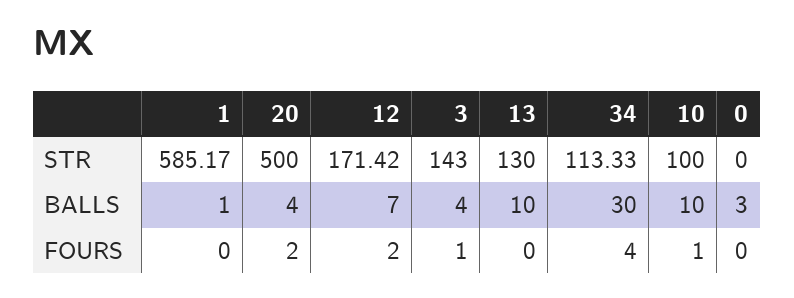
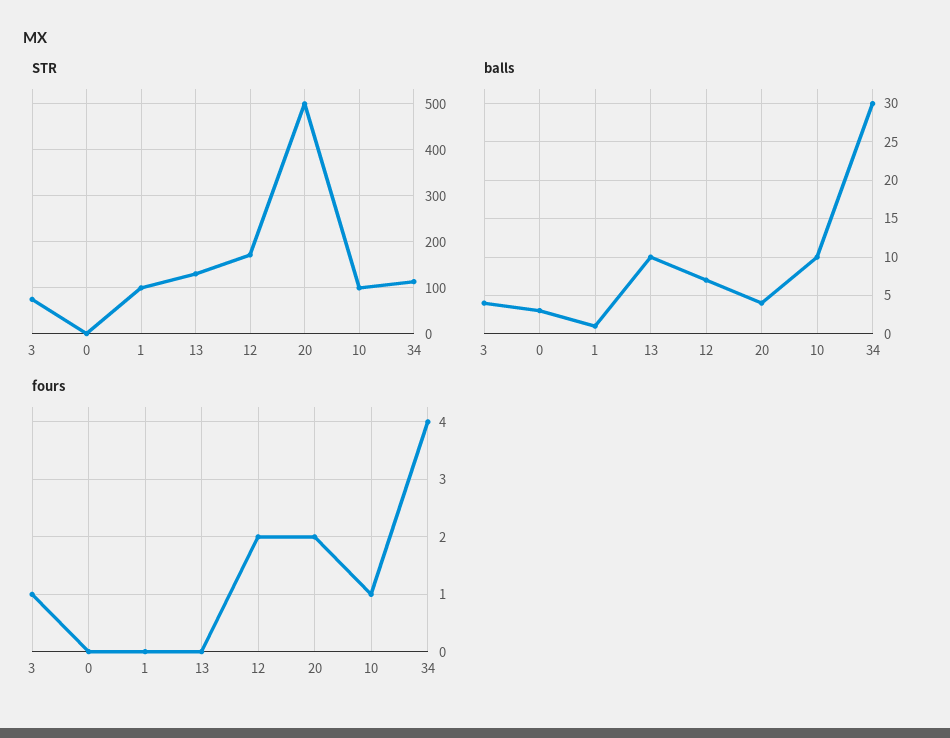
STR, 1: 585.17 -> 100
STR, 3: 143 -> 80

